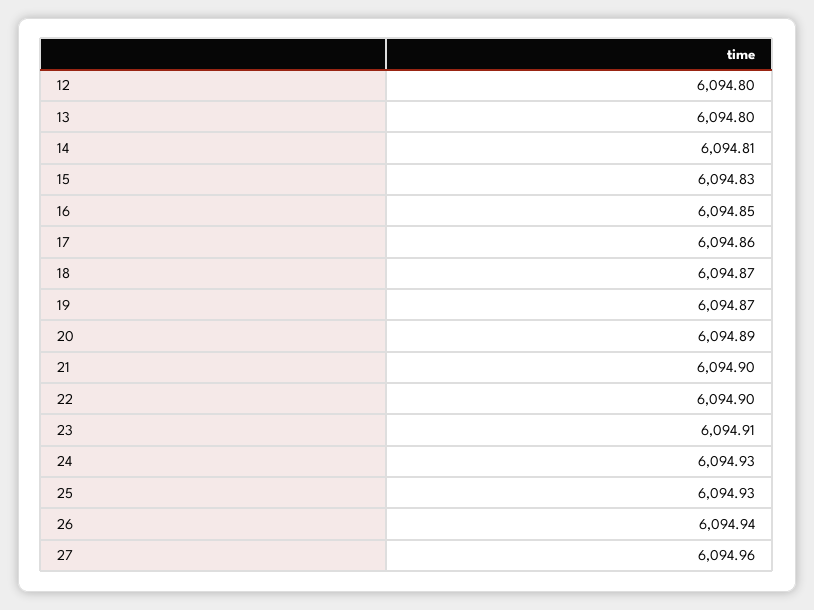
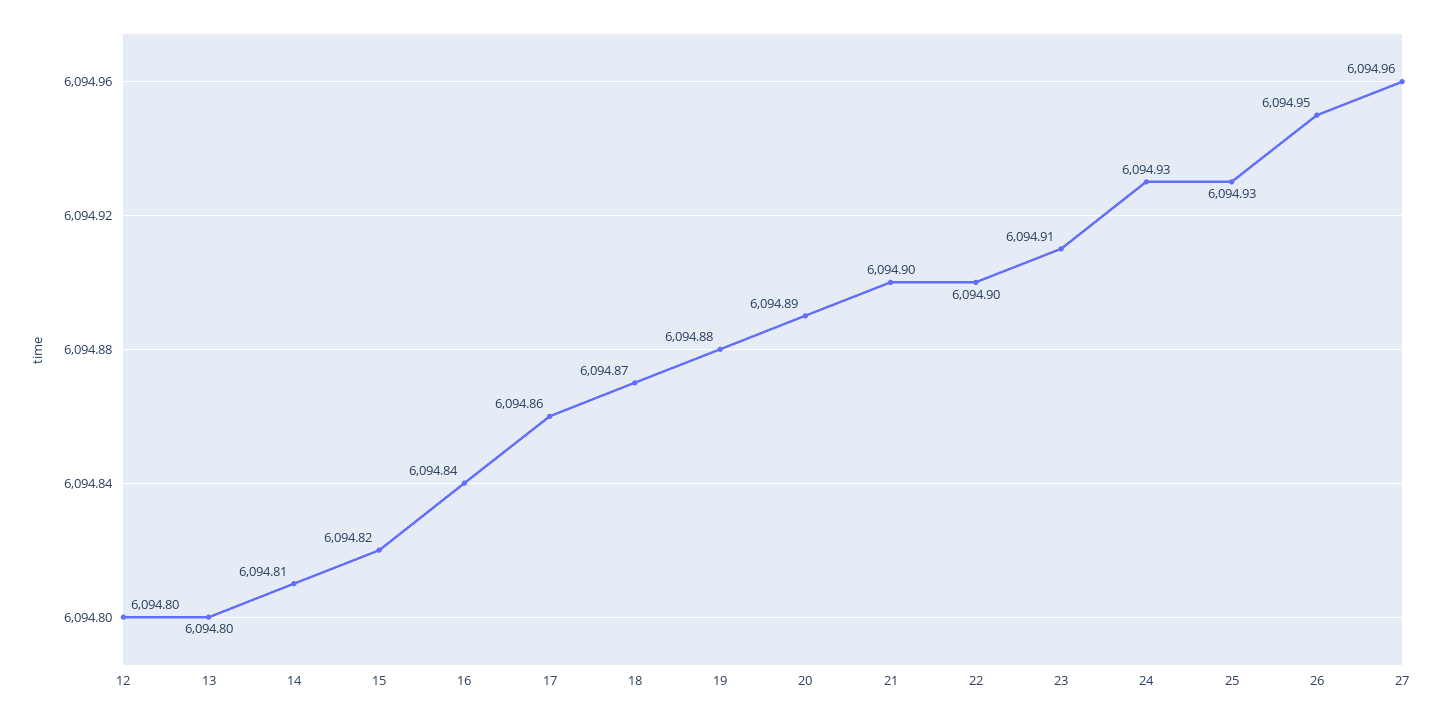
15: 6094.83 -> 6094.82
16: 6094.85 -> 6094.84
19: 6094.87 -> 6094.88
26: 6094.94 -> 6094.95

